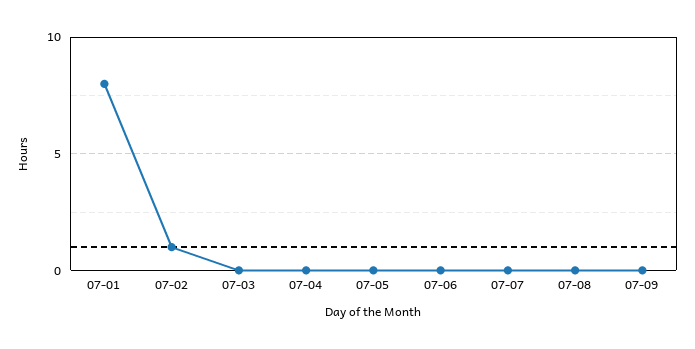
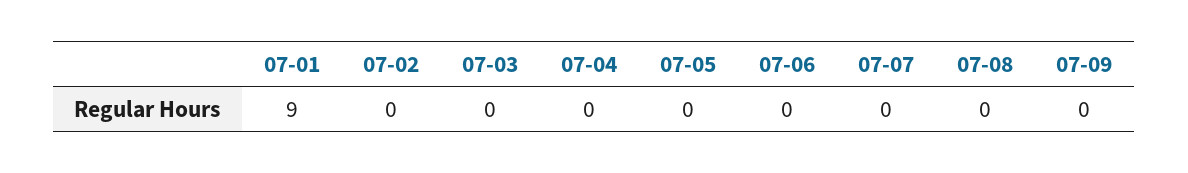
07-01: 8 -> 9
07-02: 1 -> 0

